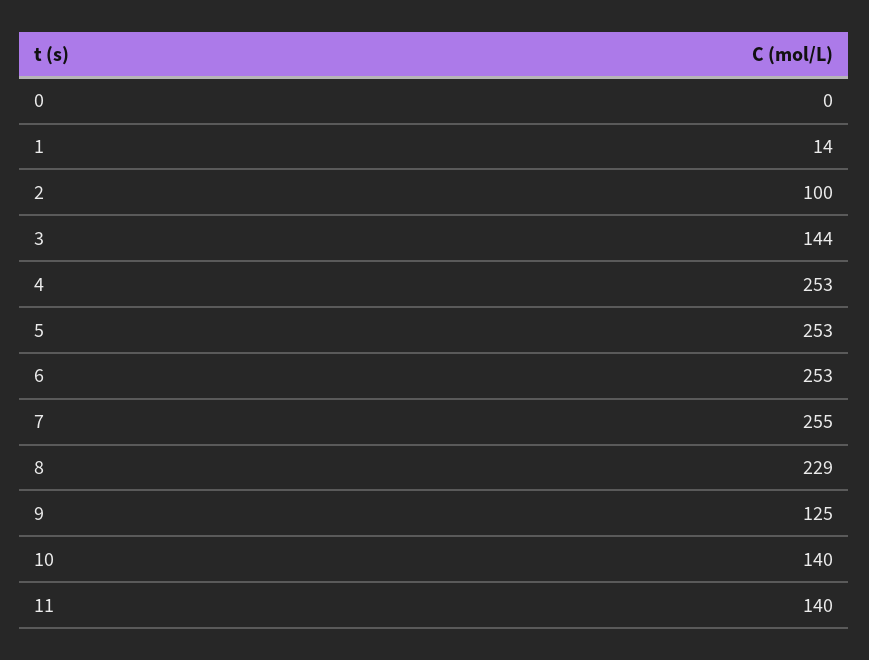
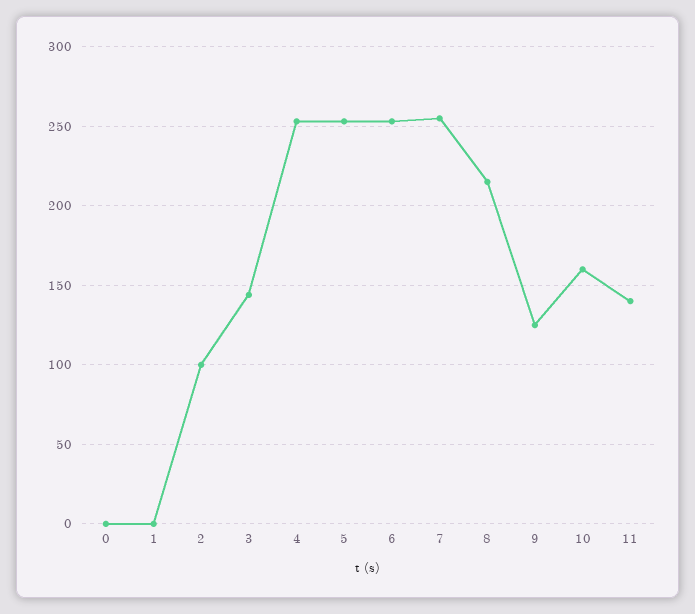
1: 14 -> 0
8: 229 -> 215
10: 140 -> 160

